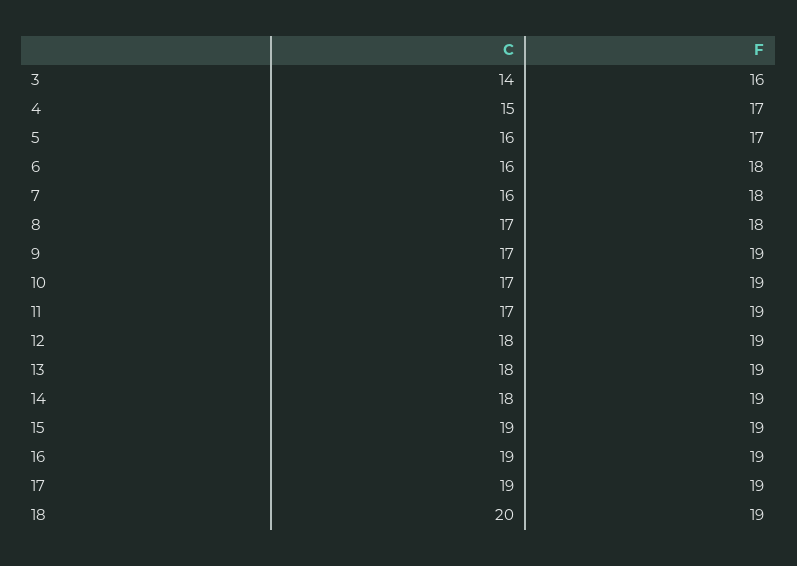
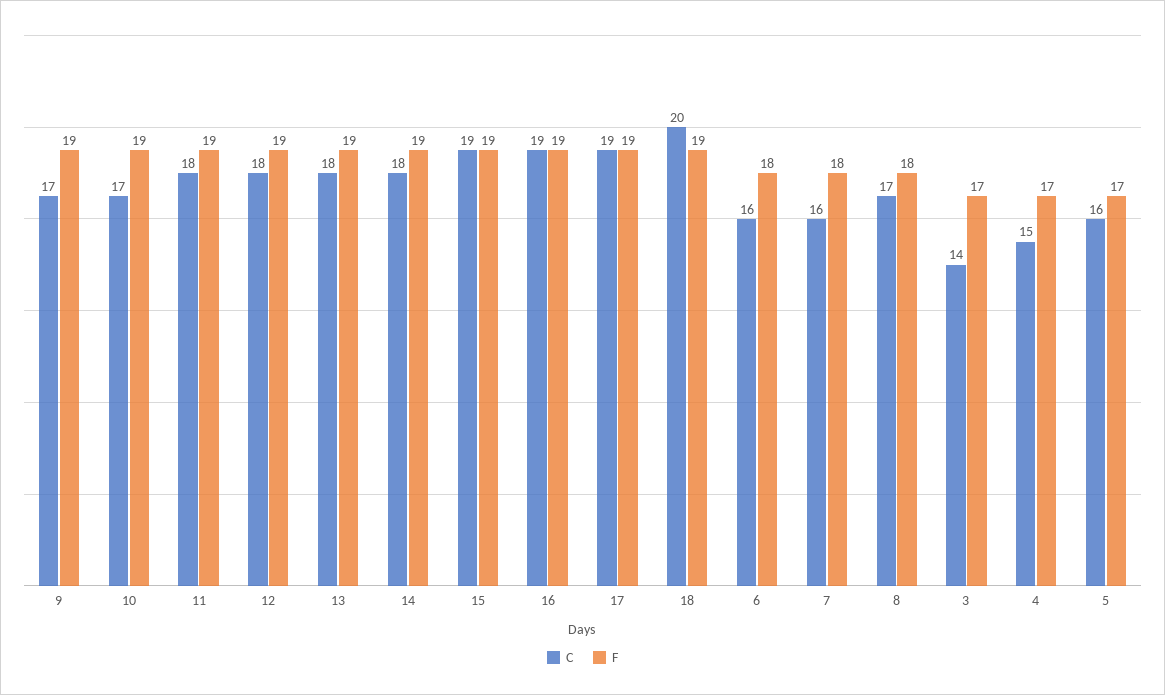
F, 3: 16 -> 17
C, 11: 17 -> 18

